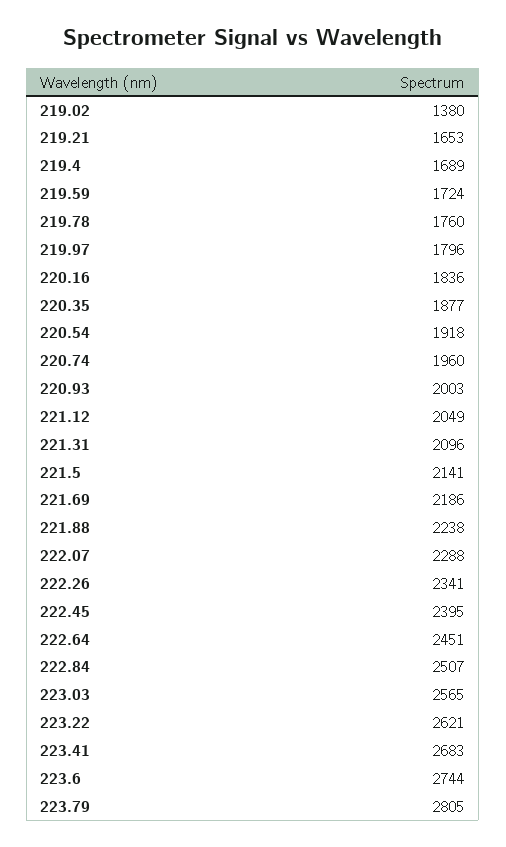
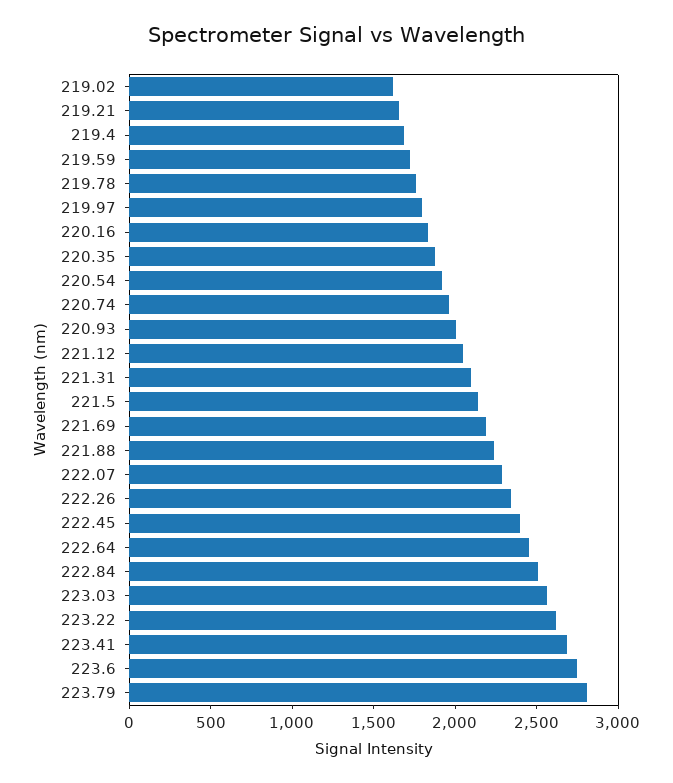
219.02: 1380 -> 1600

